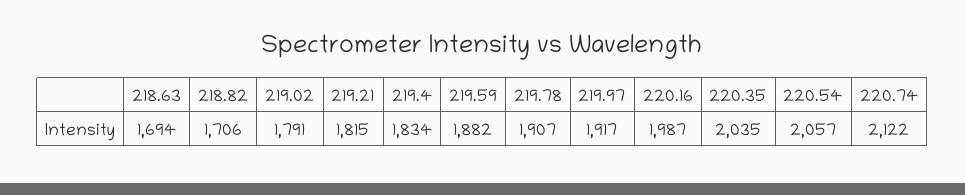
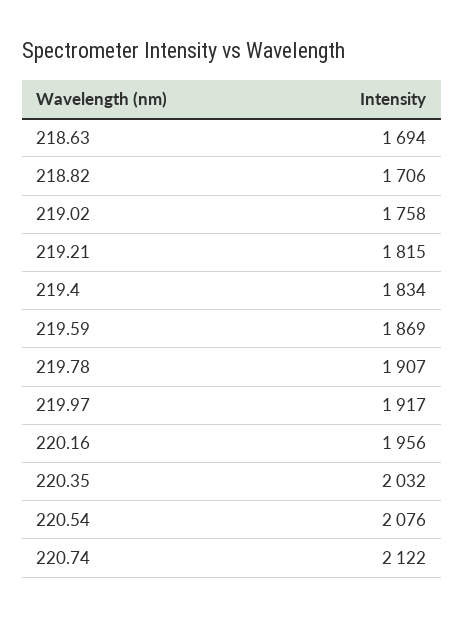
219.02: 1791 -> 1758
219.59: 1882 -> 1869
220.16: 1987 -> 1956
220.35: 2035 -> 2032
220.54: 2057 -> 2076

